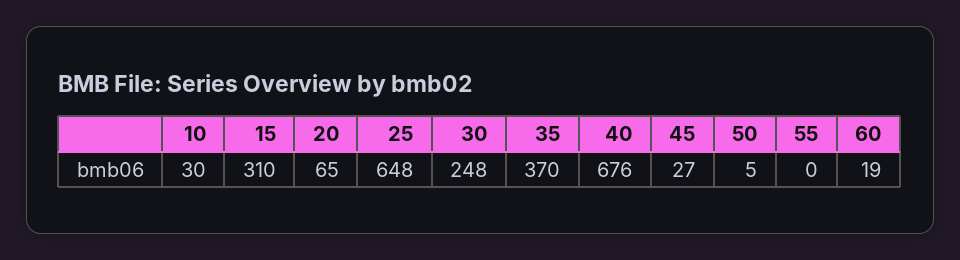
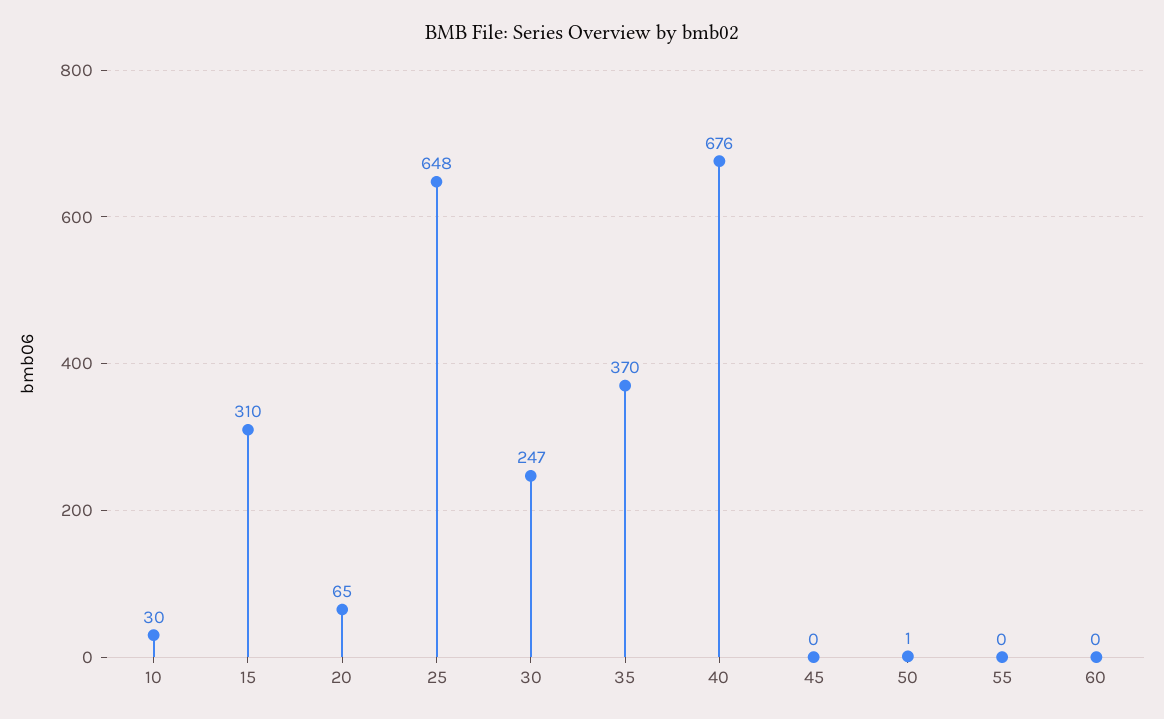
30: 248 -> 247
45: 27 -> 0
50: 5 -> 1
60: 19 -> 0

